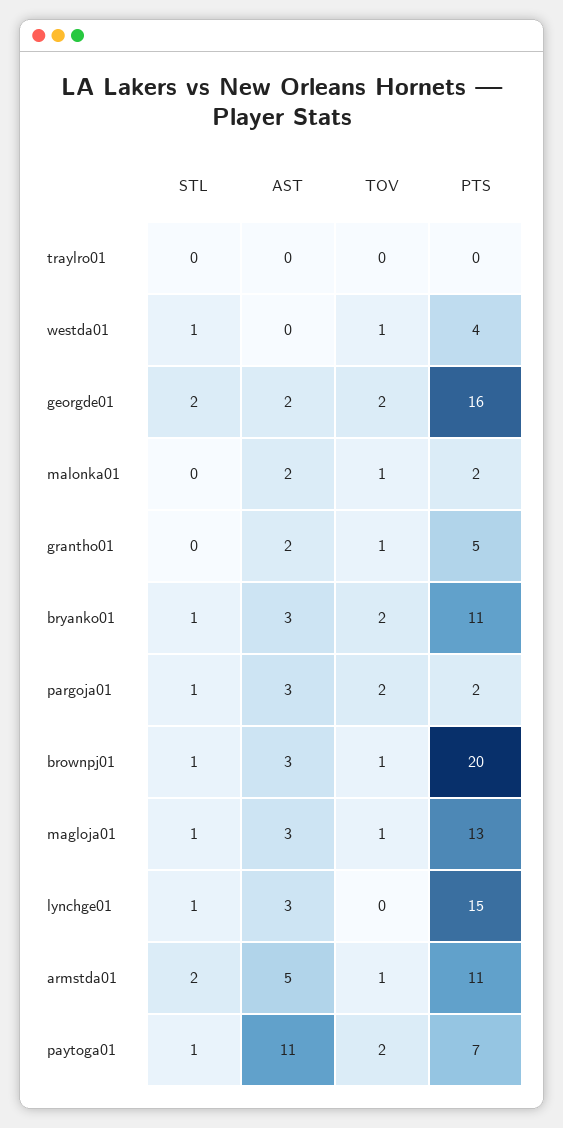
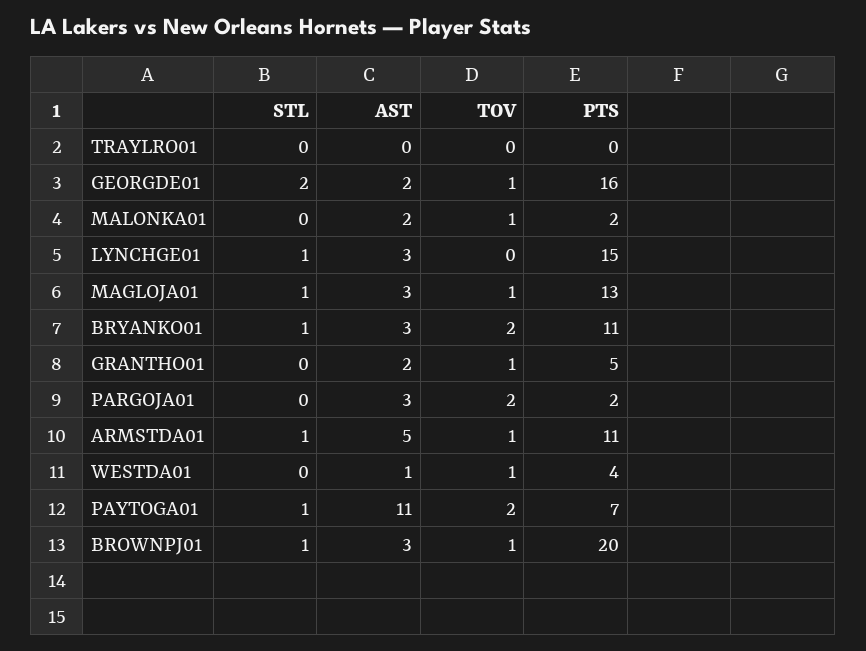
STL, westda01: 1 -> 0
AST, westda01: 0 -> 1
TOV, georgde01: 2 -> 1
STL, pargoja01: 1 -> 0
STL, armstda01: 2 -> 1

